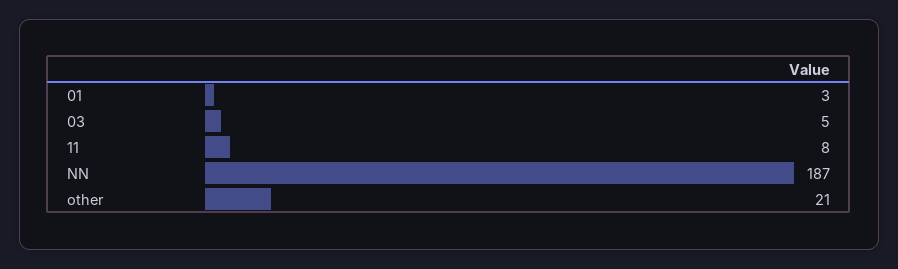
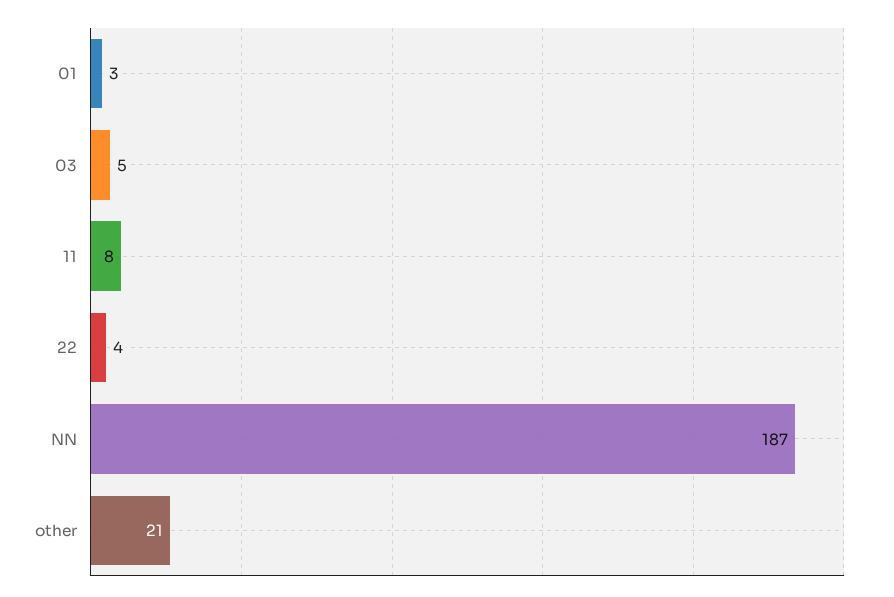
22: none -> 4

